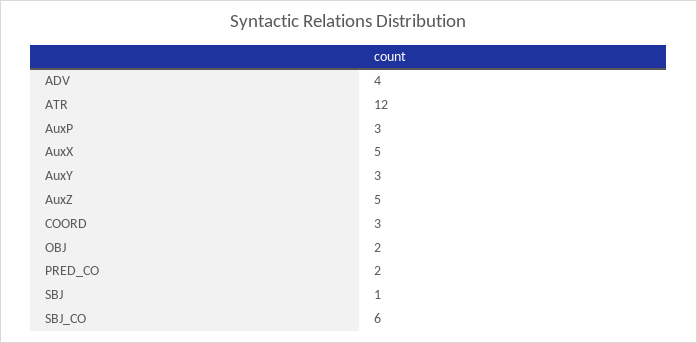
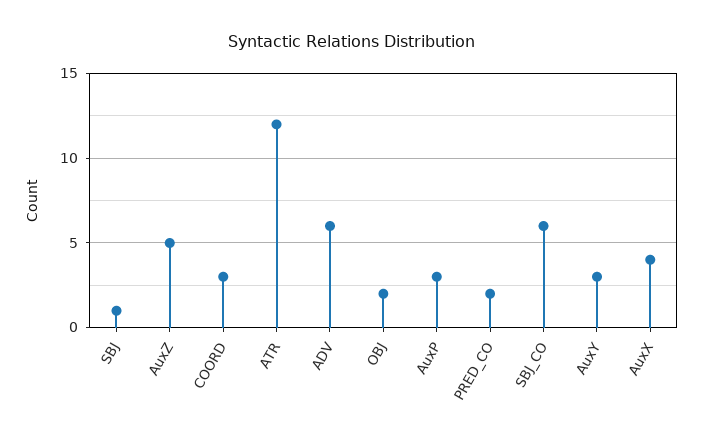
ADV: 4 -> 6
AuxX: 5 -> 4

